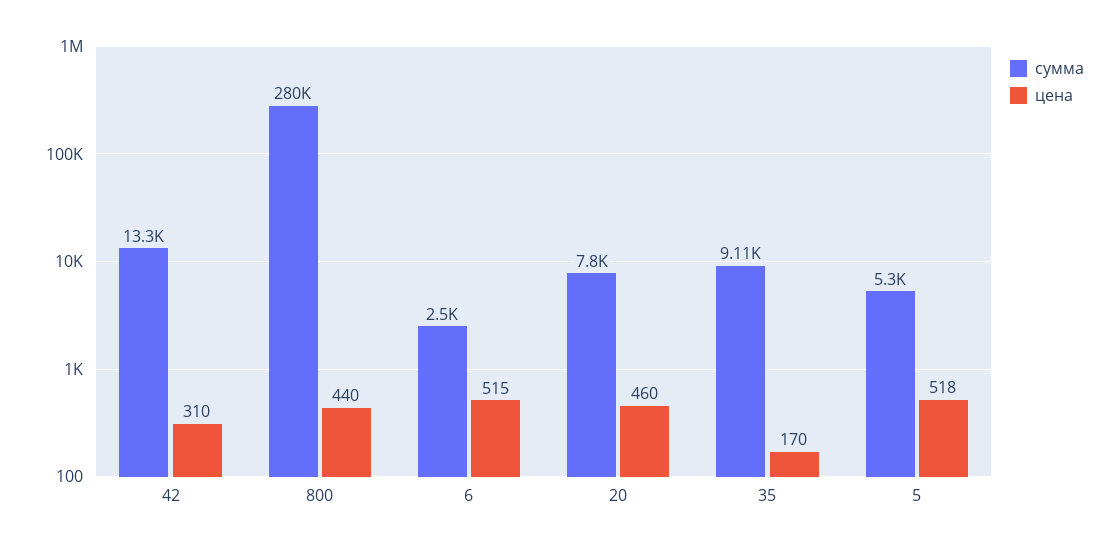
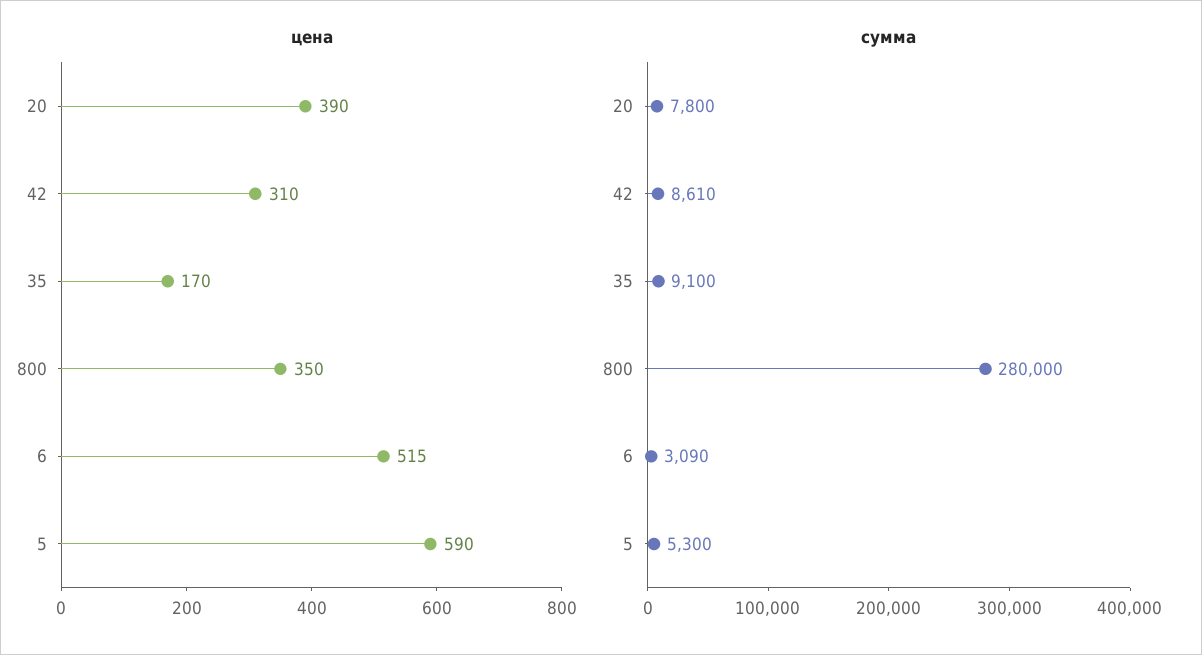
сумма, 42: 13300 -> 8610
цена, 800: 440 -> 350
сумма, 6: 2500 -> 3090
цена, 20: 460 -> 390
сумма, 35: 9110 -> 9100
цена, 5: 518 -> 590

